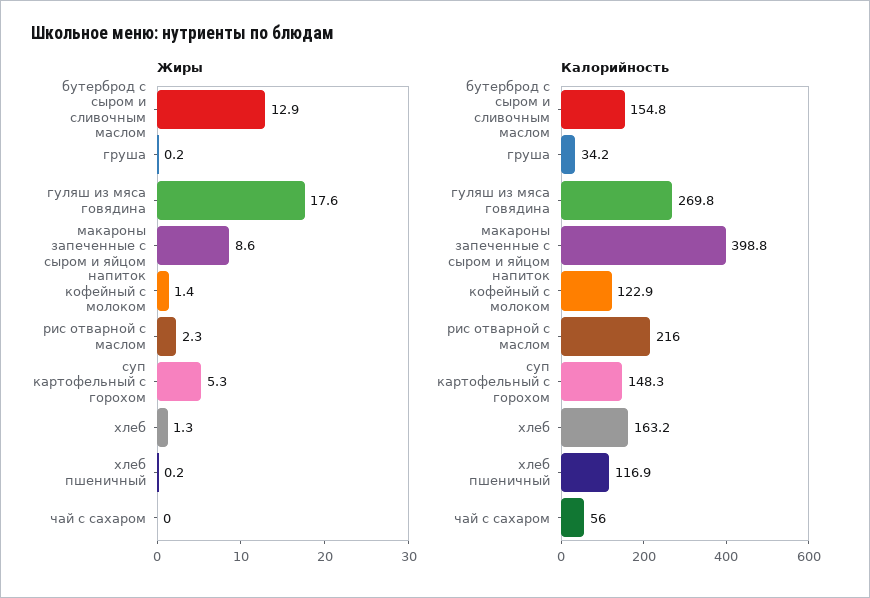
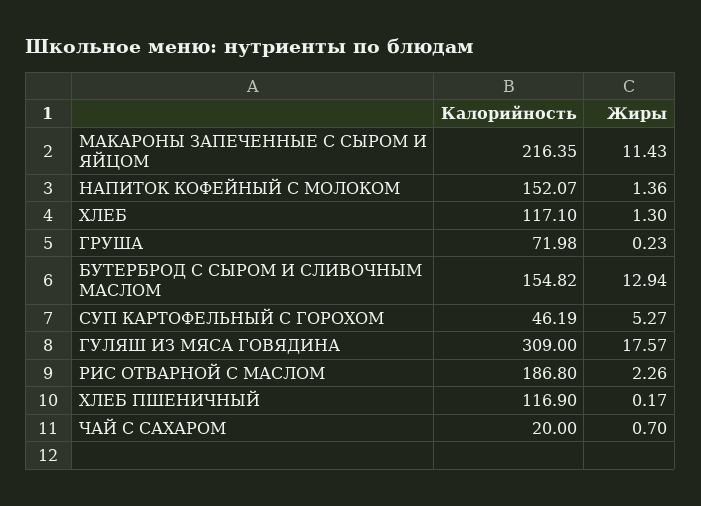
Жиры, макароны запеченные с сыром и яйцом: 8.6 -> 11.43
Жиры, чай с сахаром: 0 -> 0.7
Калорийность, груша: 34.2 -> 71.98
Калорийность, гуляш из мяса говядина: 269.8 -> 309
Калорийность, макароны запеченные с сыром и яйцом: 398.8 -> 216.35
Калорийность, напиток кофейный с молоком: 122.9 -> 152.07
Калорийность, рис отварной с маслом: 216 -> 186.8
Калорийность, суп картофельный с горохом: 148.3 -> 46.19
Калорийность, хлеб: 163.2 -> 117.1
Калорийность, чай с сахаром: 56 -> 20

